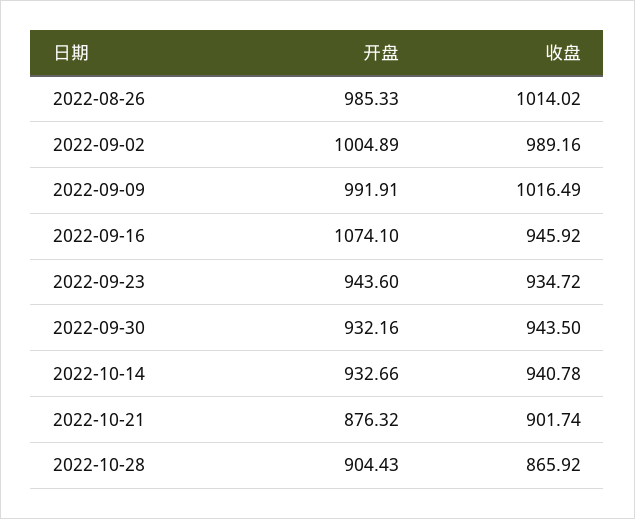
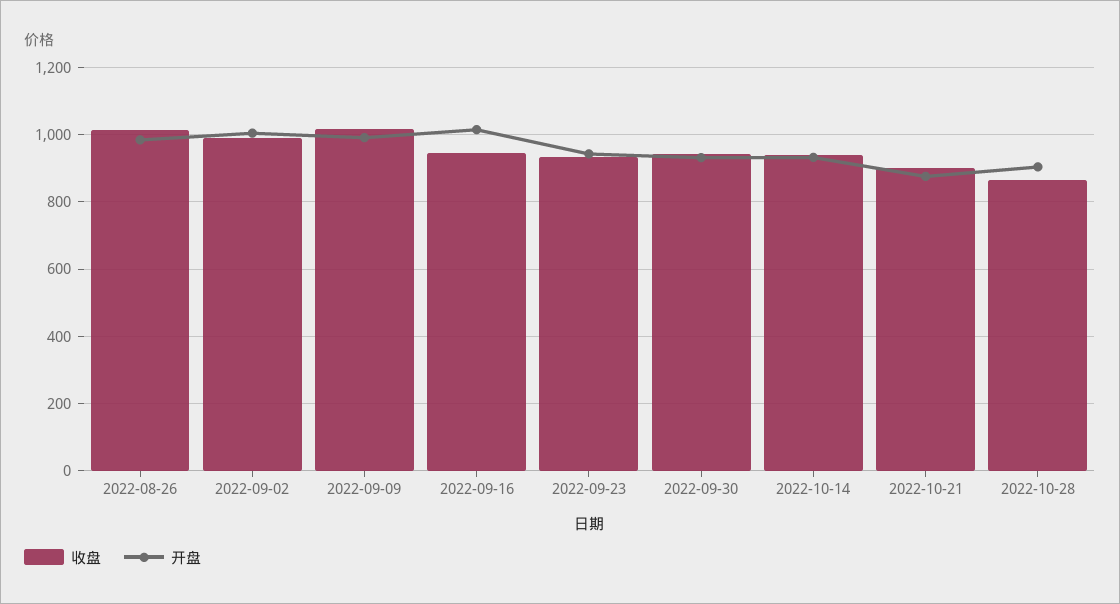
开盘, 2022-09-16: 1074.1 -> 1020

